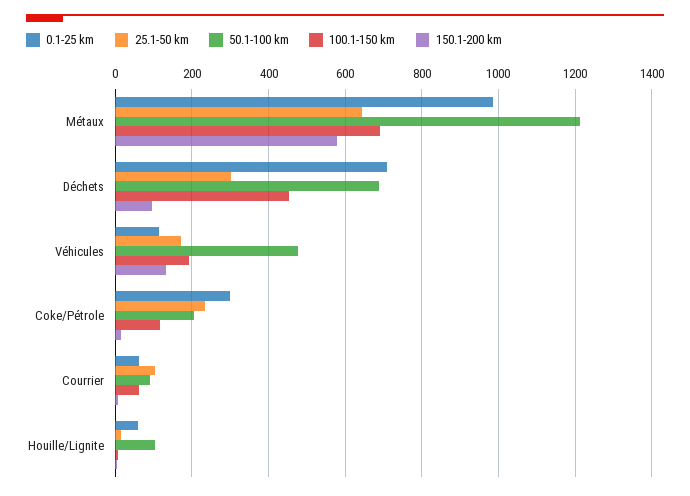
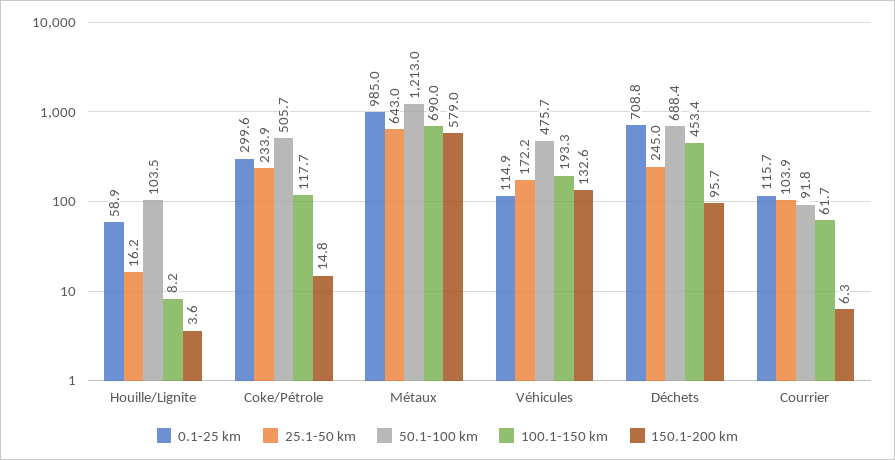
25.1-50 km, Déchets: 300 -> 245
50.1-100 km, Coke/Pétrole: 200 -> 505.7
0.1-25 km, Courrier: 60 -> 115.7

